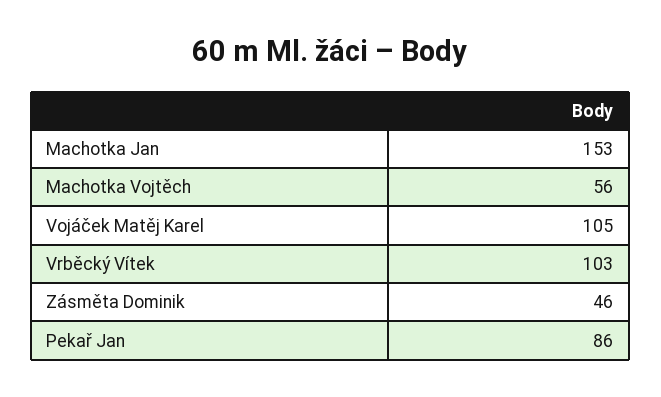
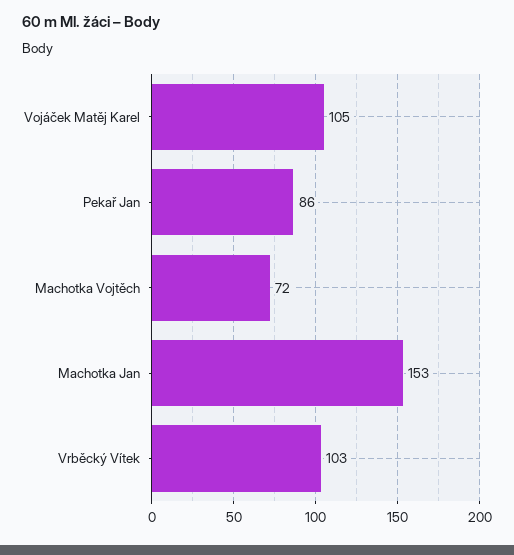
Machotka Vojtěch: 56 -> 72
Zásměta Dominik: 46 -> none

